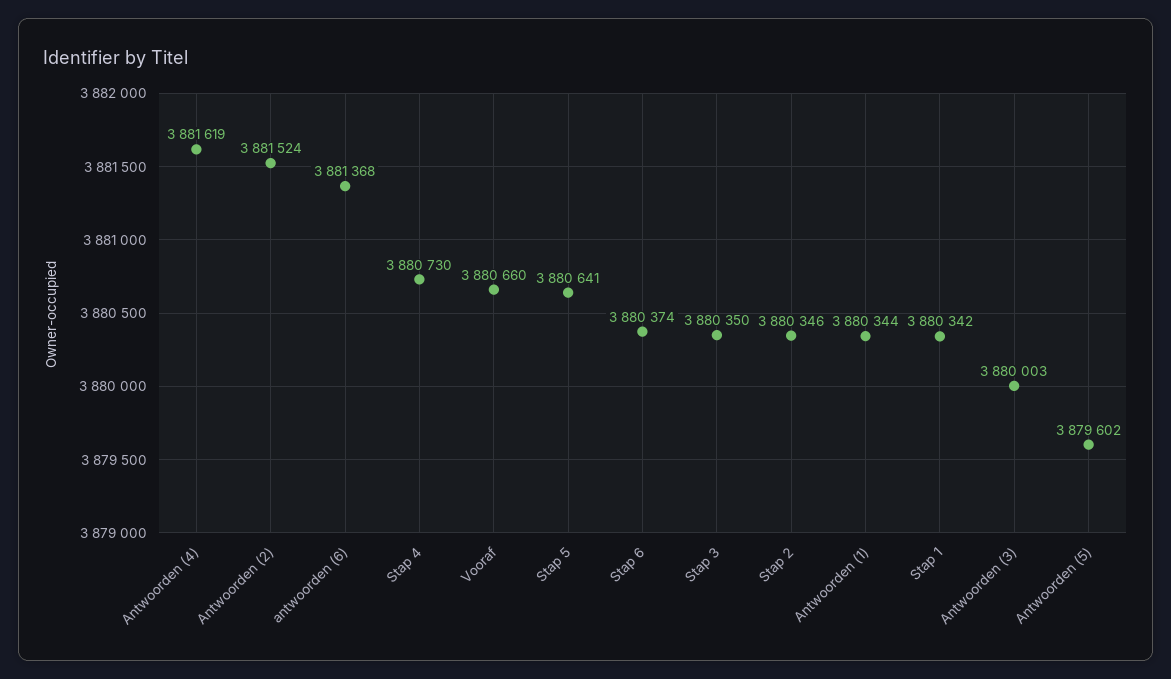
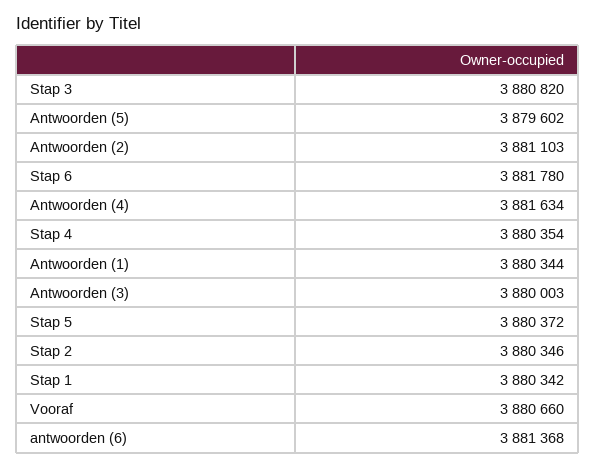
Antwoorden (4): 3881619 -> 3881634
Antwoorden (2): 3881524 -> 3881103
Stap 4: 3880730 -> 3880354
Stap 5: 3880641 -> 3880372
Stap 6: 3880374 -> 3881780
Stap 3: 3880350 -> 3880820

